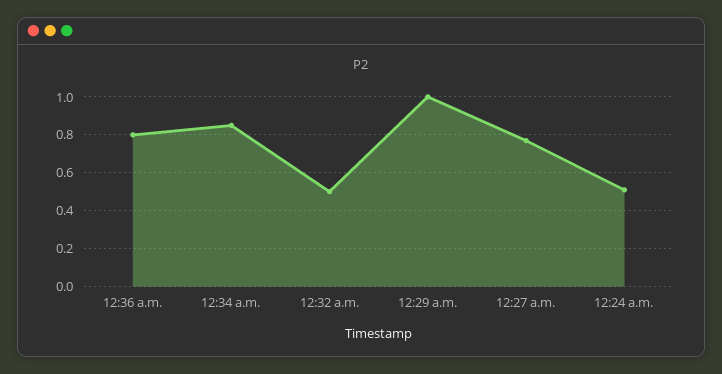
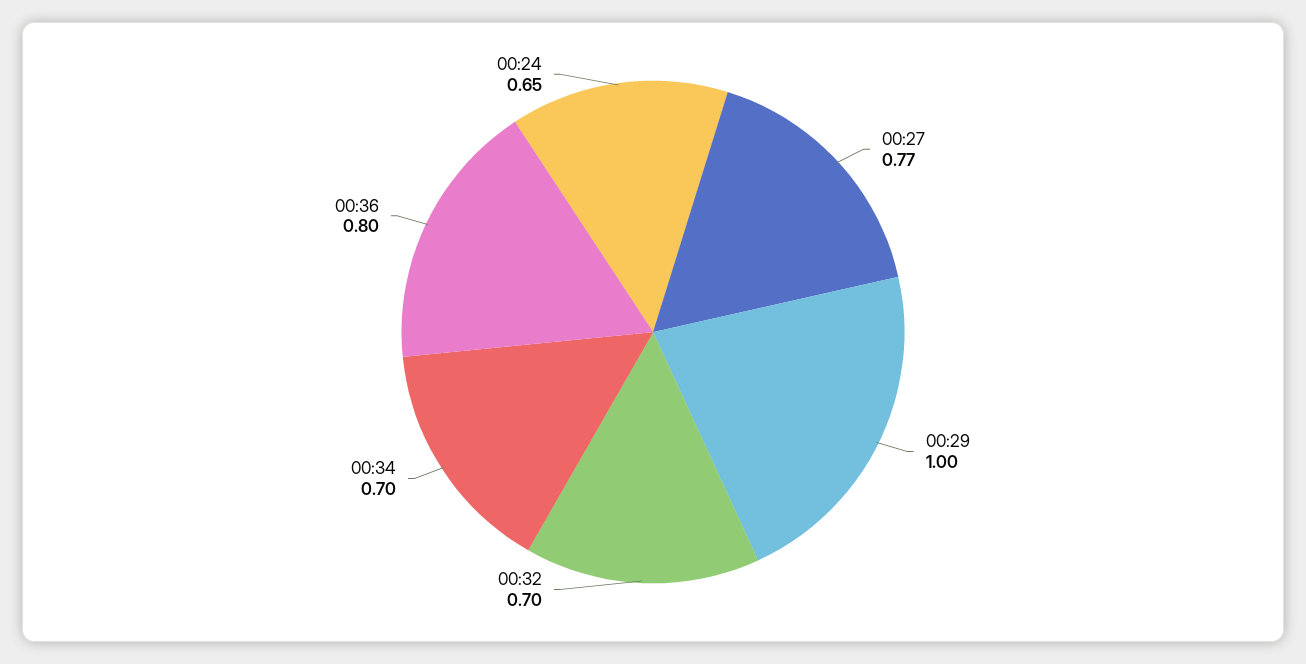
12:34 a.m.: 0.85 -> 0.7
12:32 a.m.: 0.5 -> 0.7
12:24 a.m.: 0.5 -> 0.65

